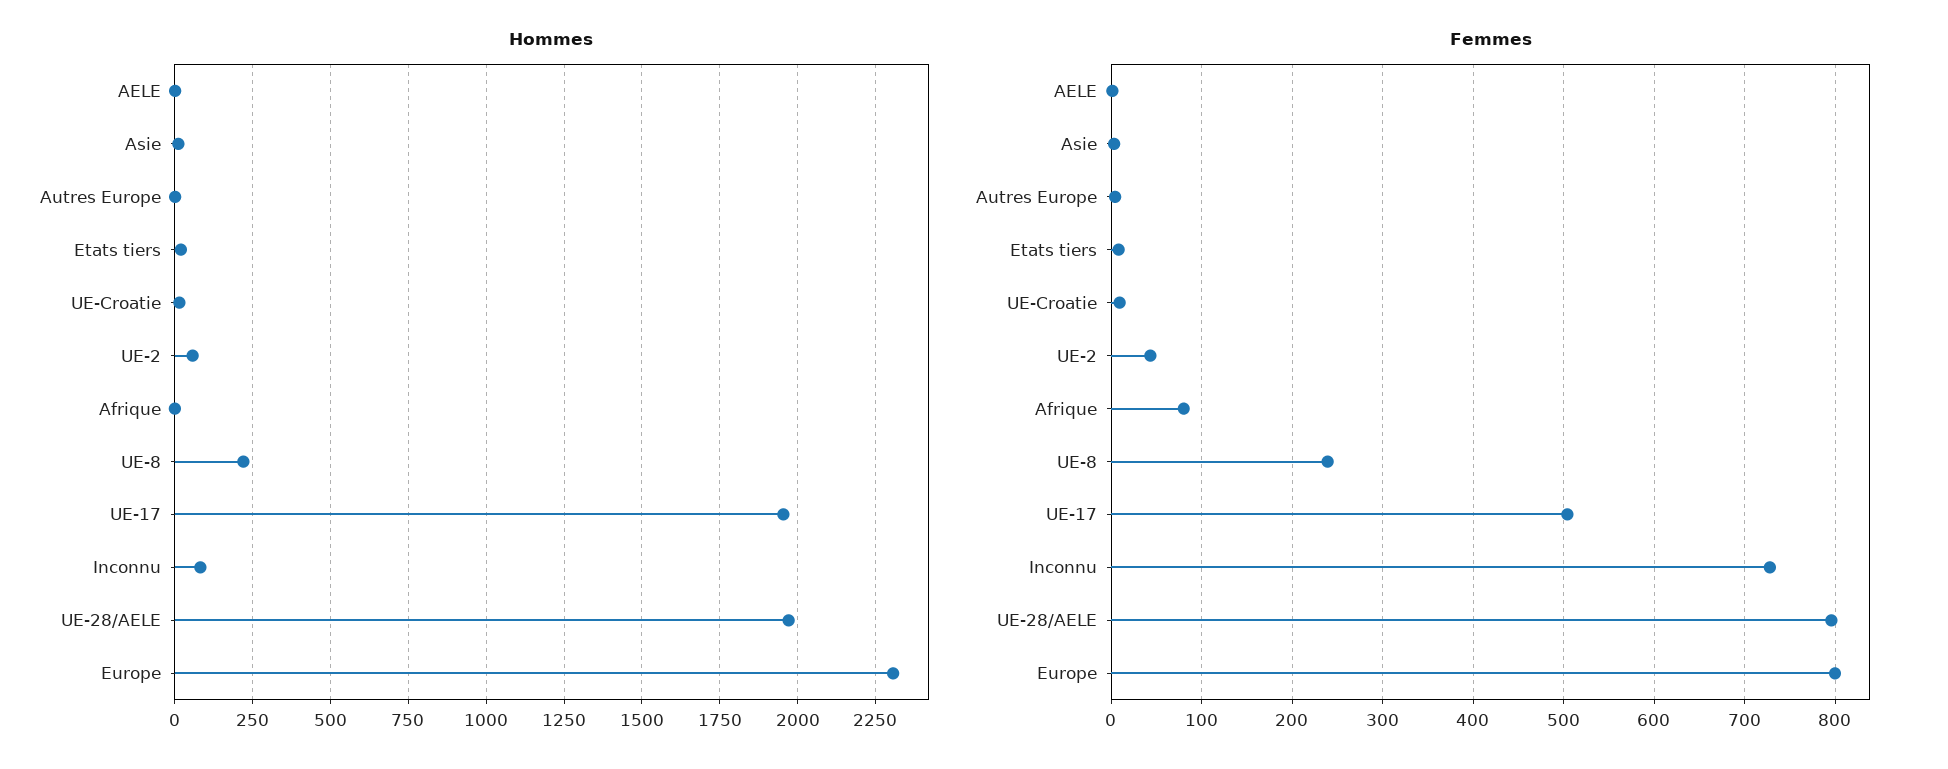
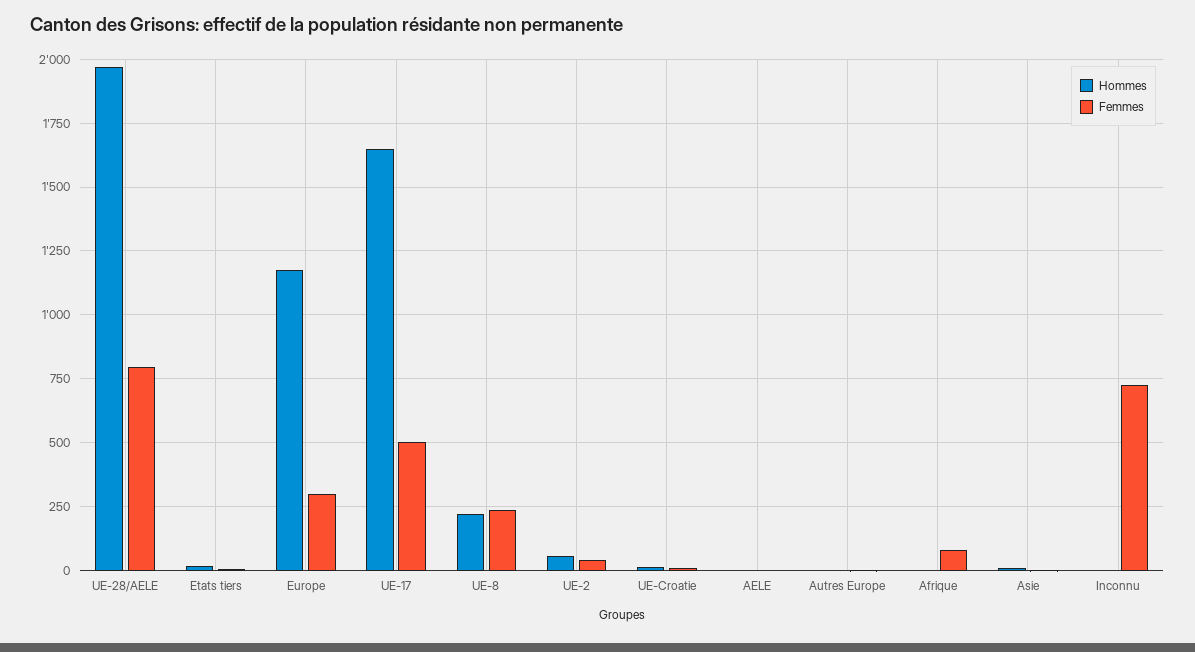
Hommes, UE-17: 1950 -> 1650
Hommes, Inconnu: 75 -> 0
Hommes, Europe: 2300 -> 1175
Femmes, Europe: 800 -> 300

